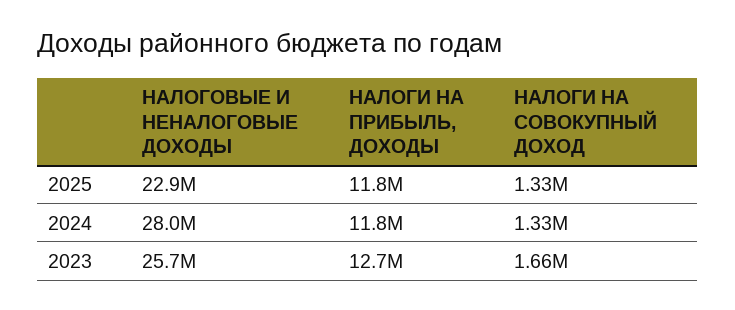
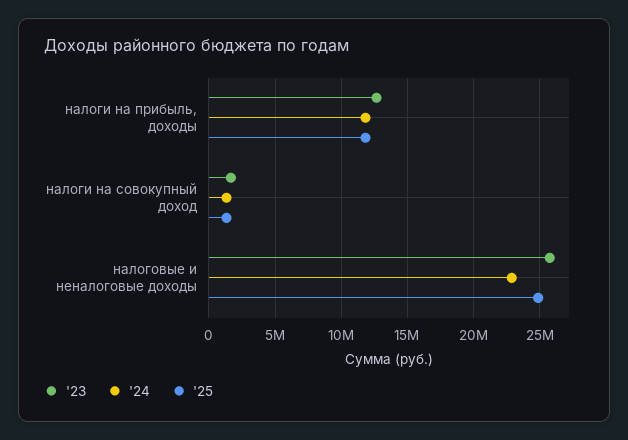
2025, НАЛОГОВЫЕ И НЕНАЛОГОВЫЕ ДОХОДЫ: 22900000 -> 25000000
2024, НАЛОГОВЫЕ И НЕНАЛОГОВЫЕ ДОХОДЫ: 28000000 -> 23000000

